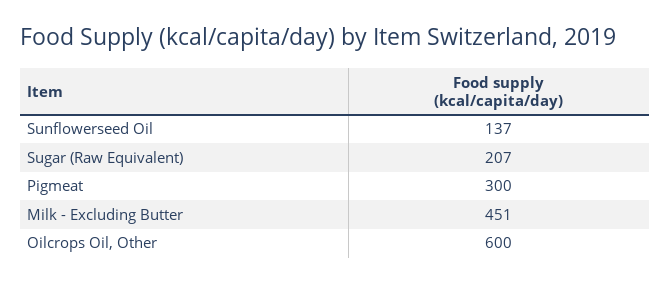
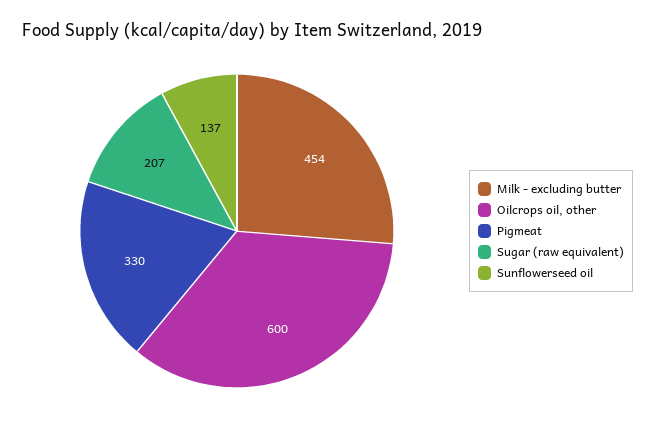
Pigmeat: 300 -> 330
Milk - Excluding Butter: 451 -> 454

